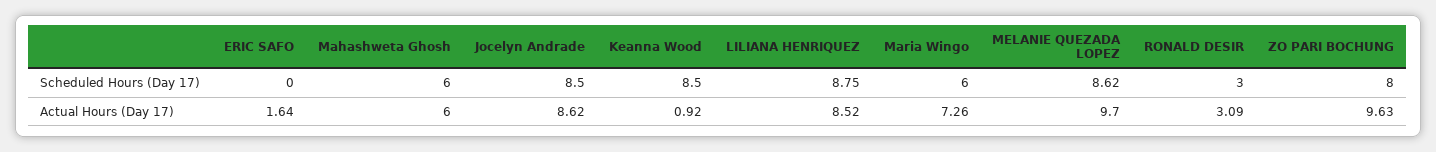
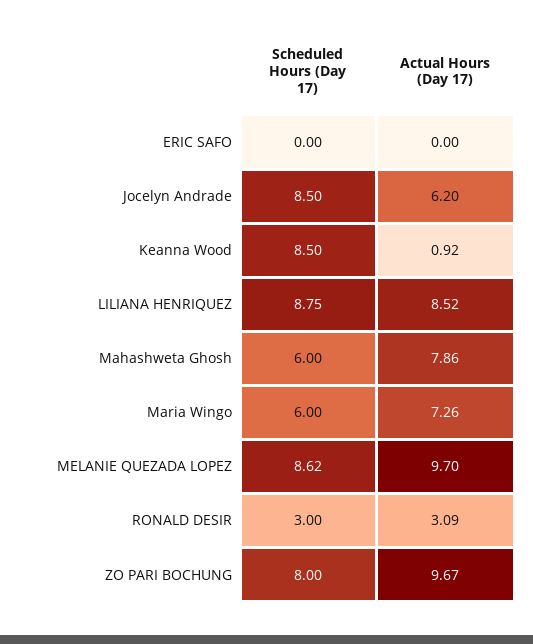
ERIC SAFO, Actual Hours (Day 17): 1.64 -> 0
Mahashweta Ghosh, Actual Hours (Day 17): 6 -> 7.86
Jocelyn Andrade, Actual Hours (Day 17): 8.62 -> 6.2
ZO PARI BOCHUNG, Actual Hours (Day 17): 9.63 -> 9.67

